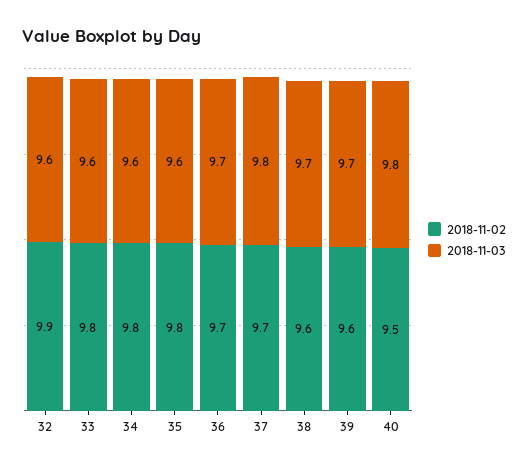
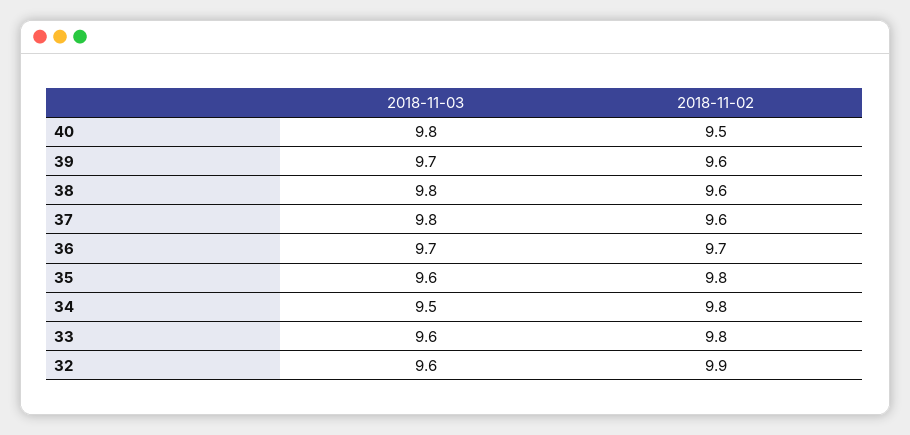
2018-11-03, 34: 9.6 -> 9.5
2018-11-02, 37: 9.7 -> 9.6
2018-11-03, 38: 9.7 -> 9.8

